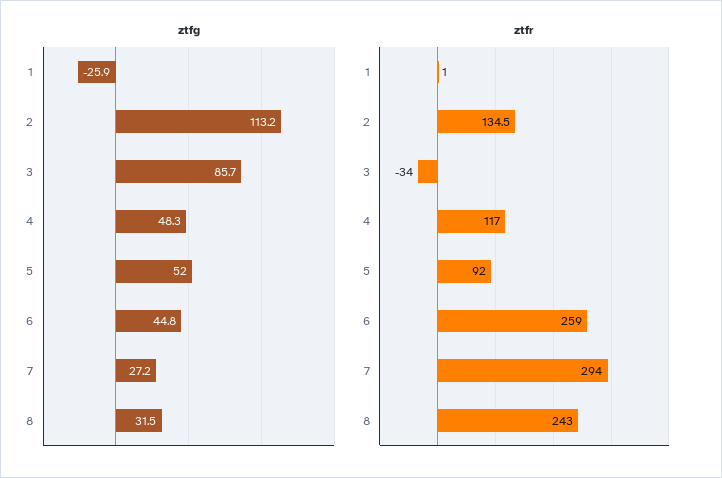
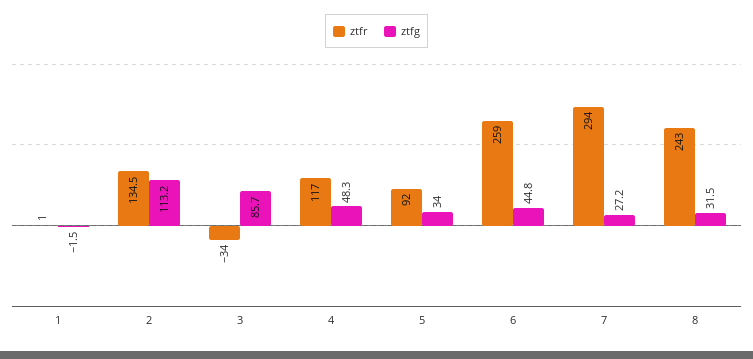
ztfg, 1: -25.9 -> -1.5
ztfg, 5: 52 -> 34

